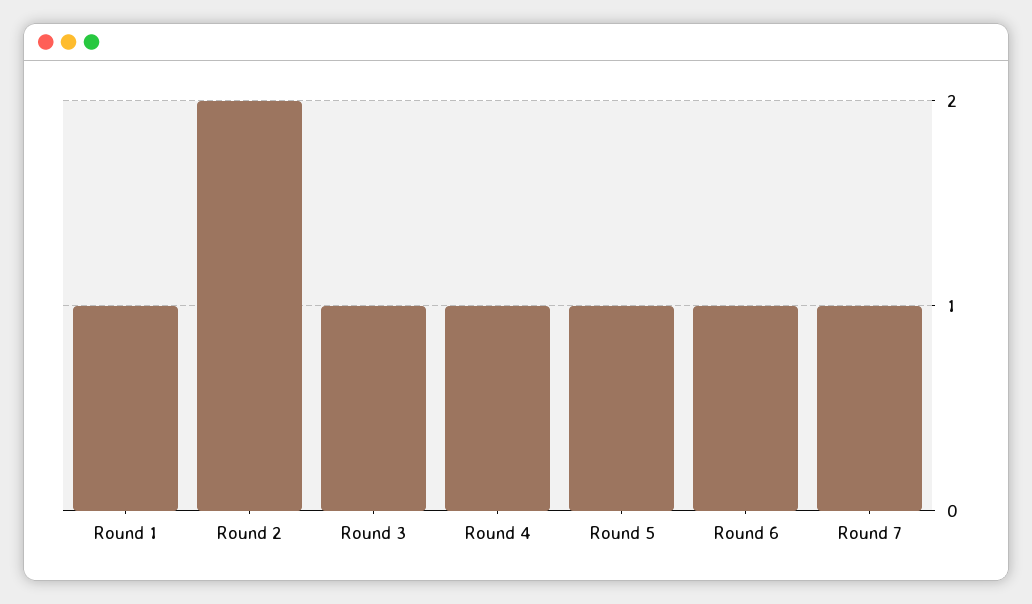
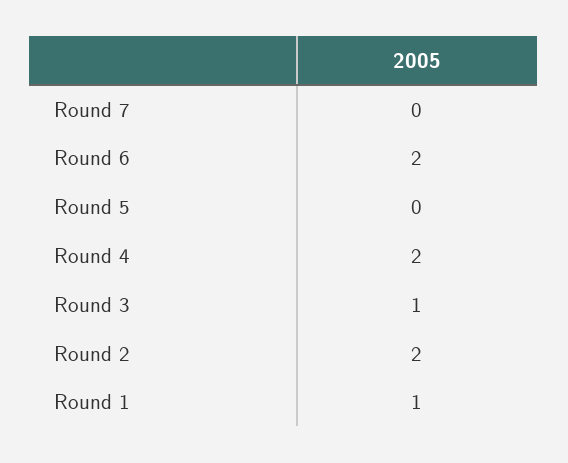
Round 4: 1 -> 2
Round 5: 1 -> 0
Round 6: 1 -> 2
Round 7: 1 -> 0

